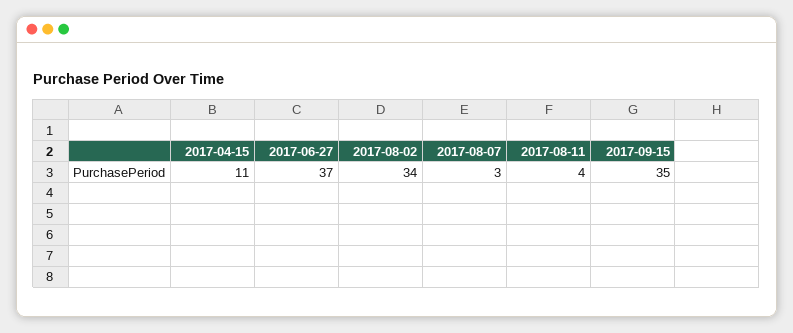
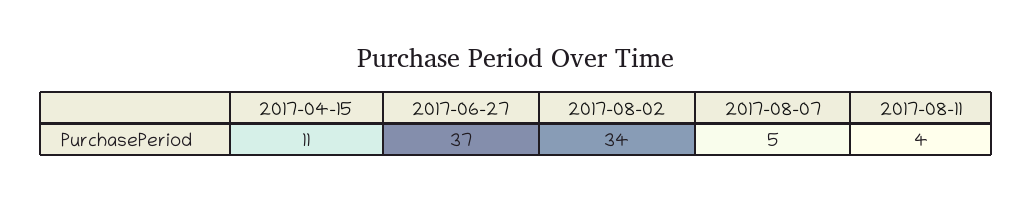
2017-08-07: 3 -> 5
2017-09-15: 35 -> none

